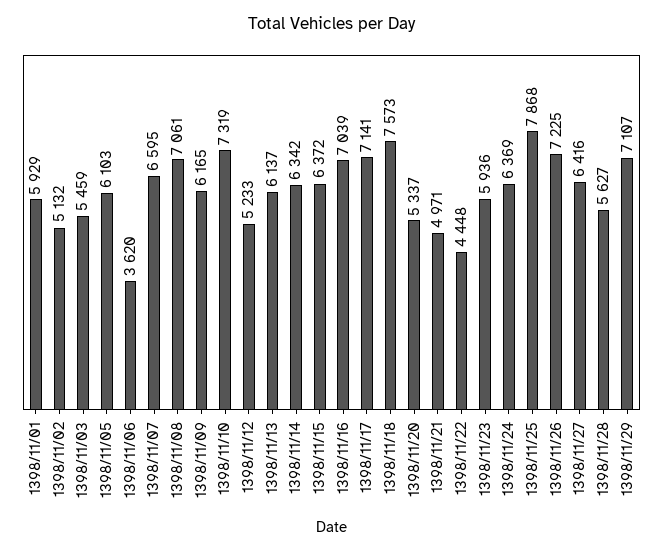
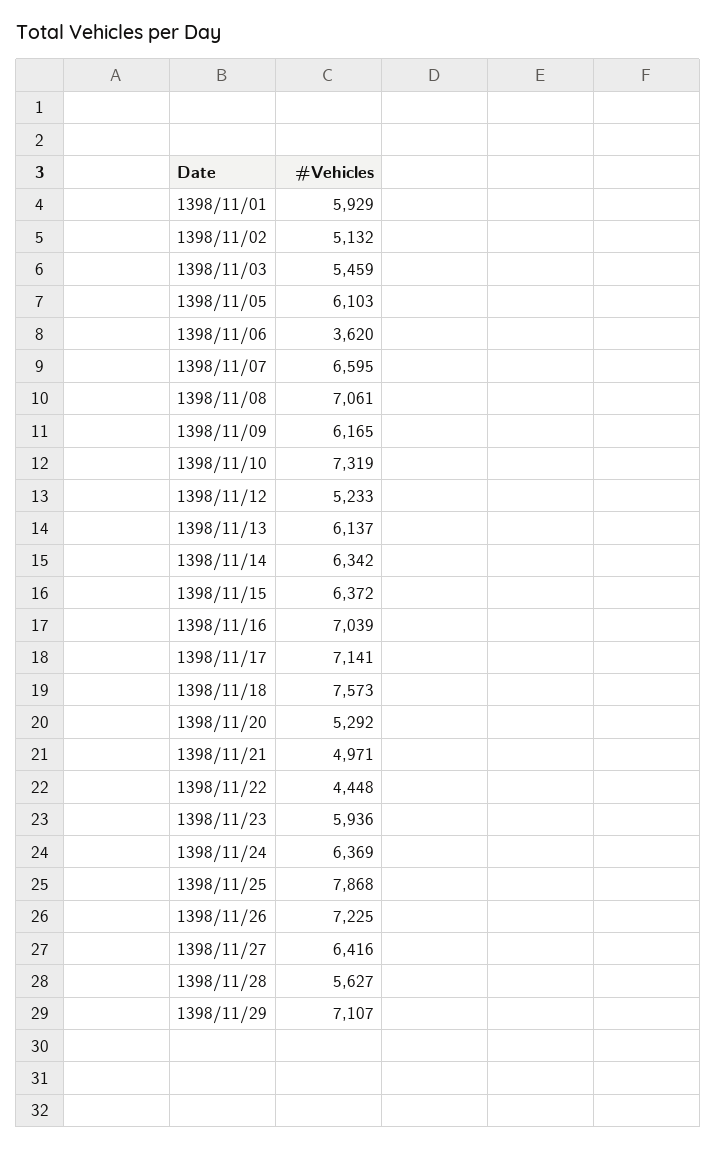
1398/11/20: 5337 -> 5292

